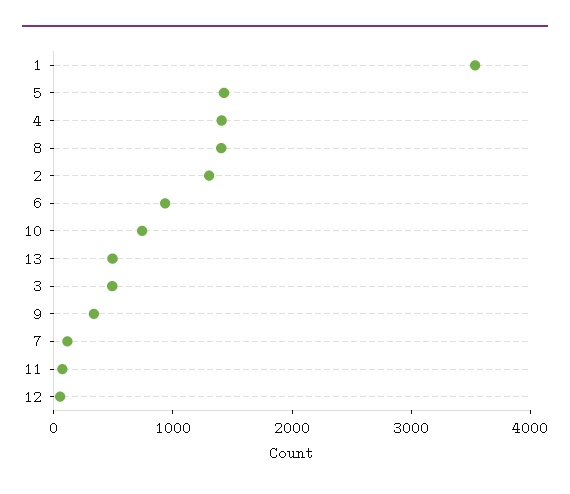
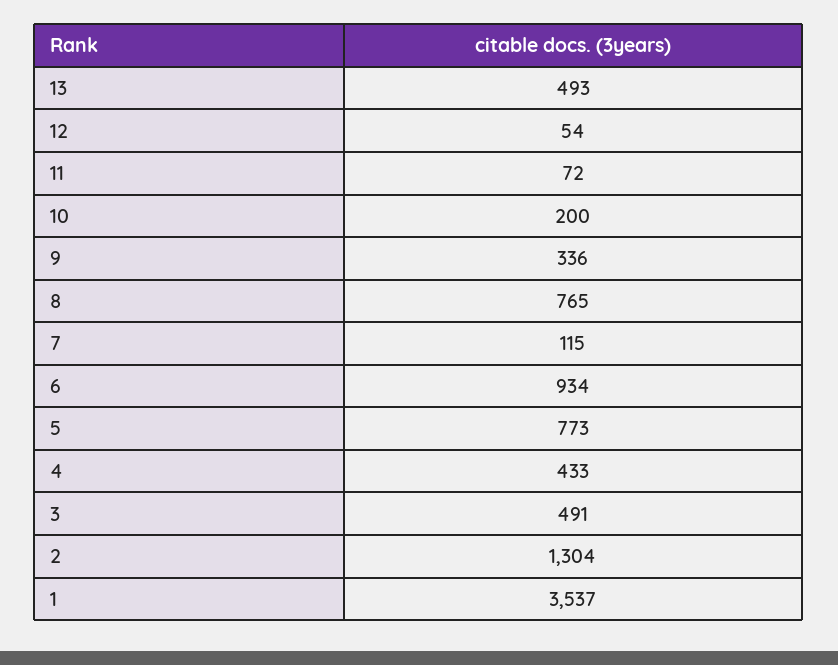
5: 1400 -> 773
4: 1400 -> 433
8: 1400 -> 765
10: 800 -> 200

